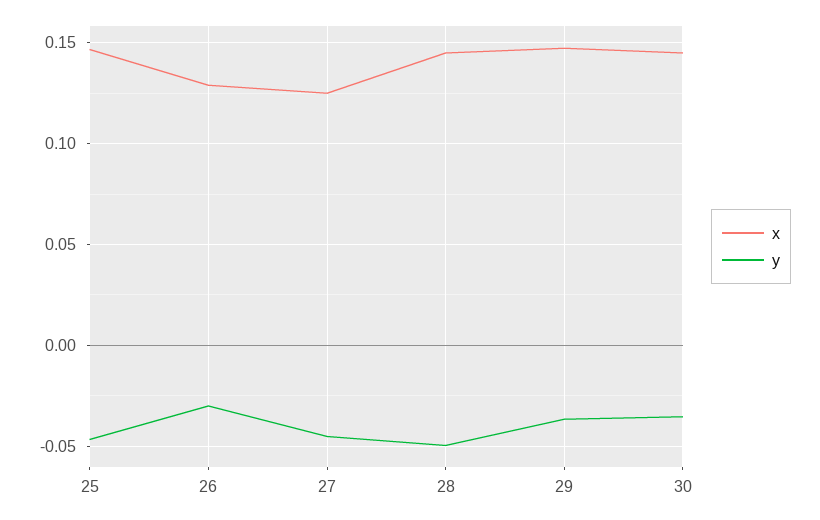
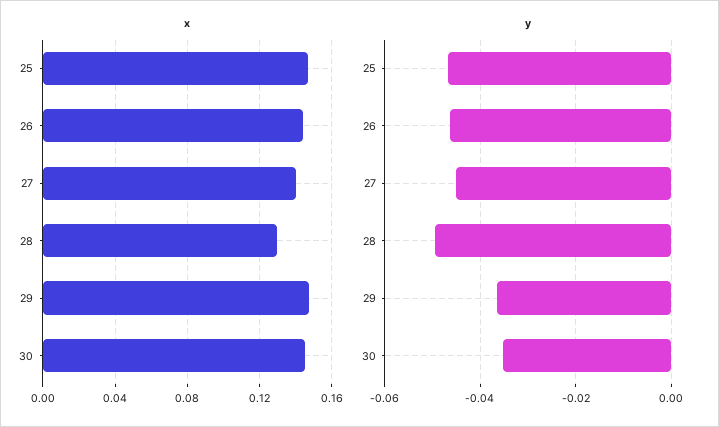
x, 26: 0.13 -> 0.145
y, 26: -0.03 -> -0.046
x, 27: 0.125 -> 0.14
x, 28: 0.145 -> 0.13

